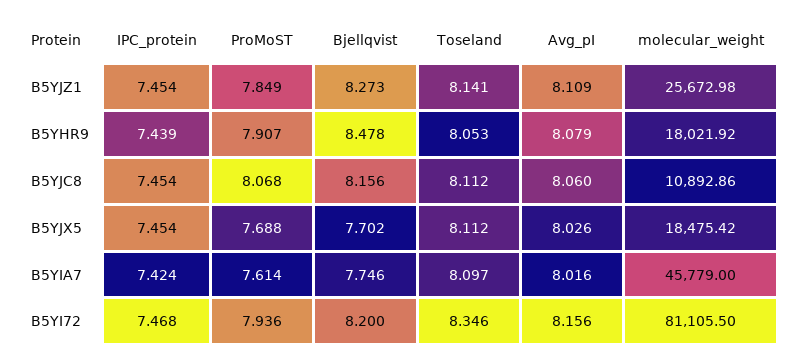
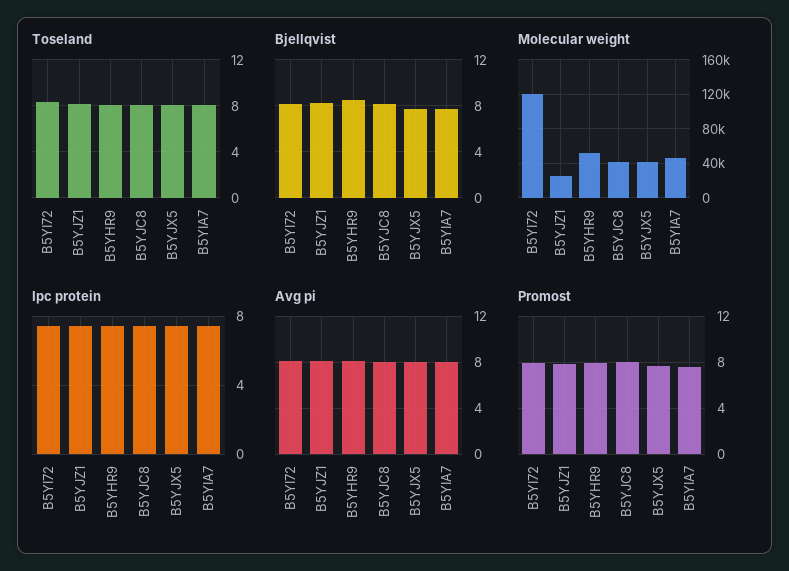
molecular_weight, B5YHR9: 18021.92 -> 50000
molecular_weight, B5YJC8: 10892.86 -> 40000
molecular_weight, B5YJX5: 18475.42 -> 40000
molecular_weight, B5YI72: 81105.5 -> 120000

